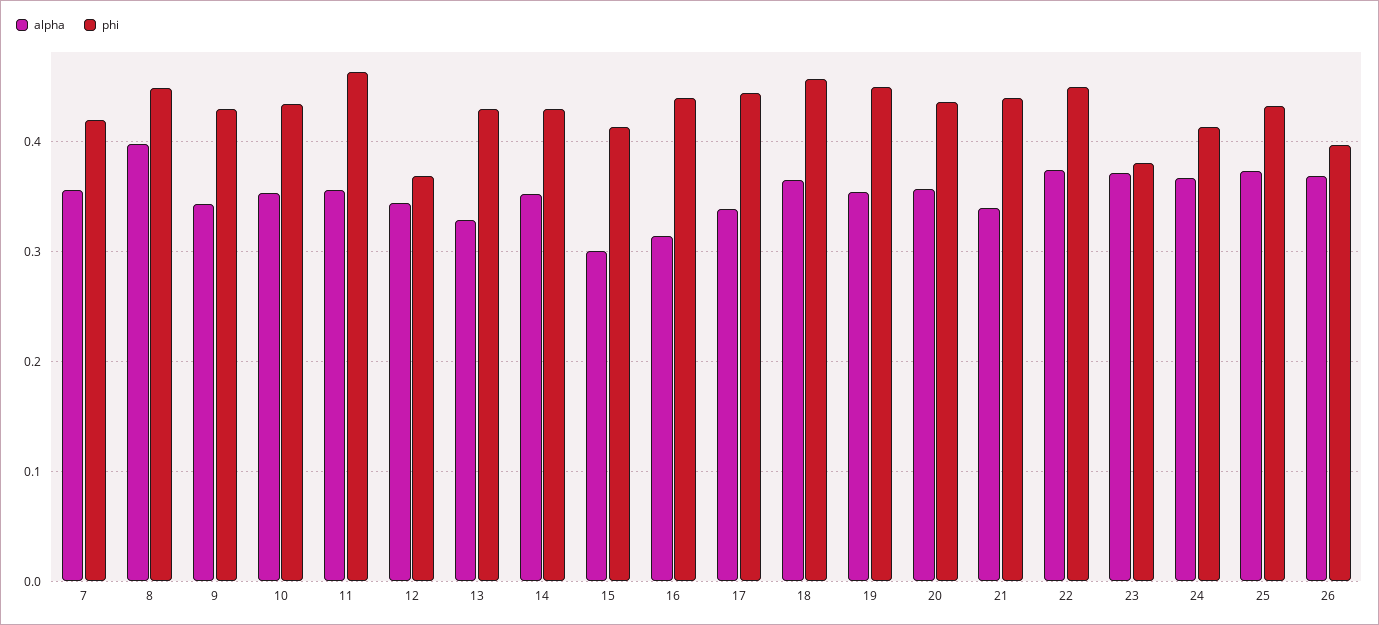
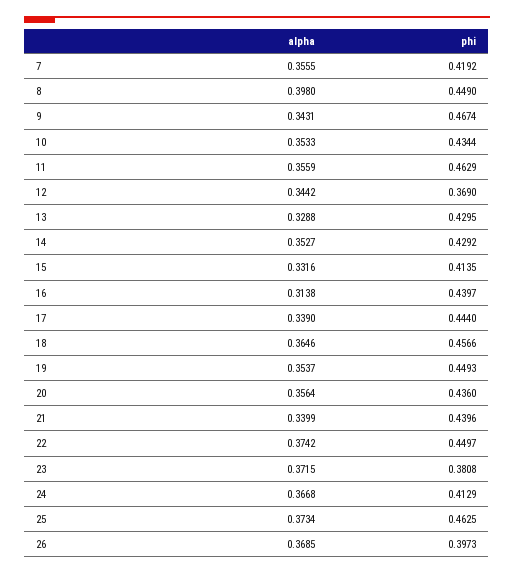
phi, 9: 0.43 -> 0.4674
alpha, 15: 0.3 -> 0.3316
phi, 25: 0.43 -> 0.4625

